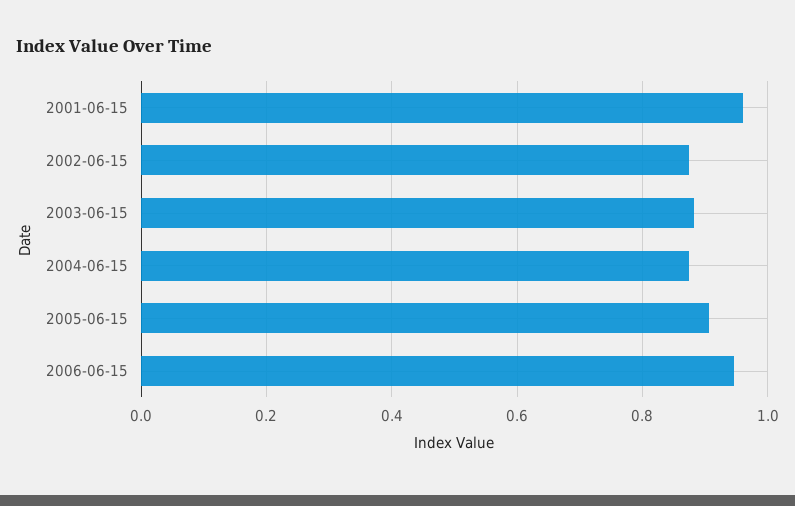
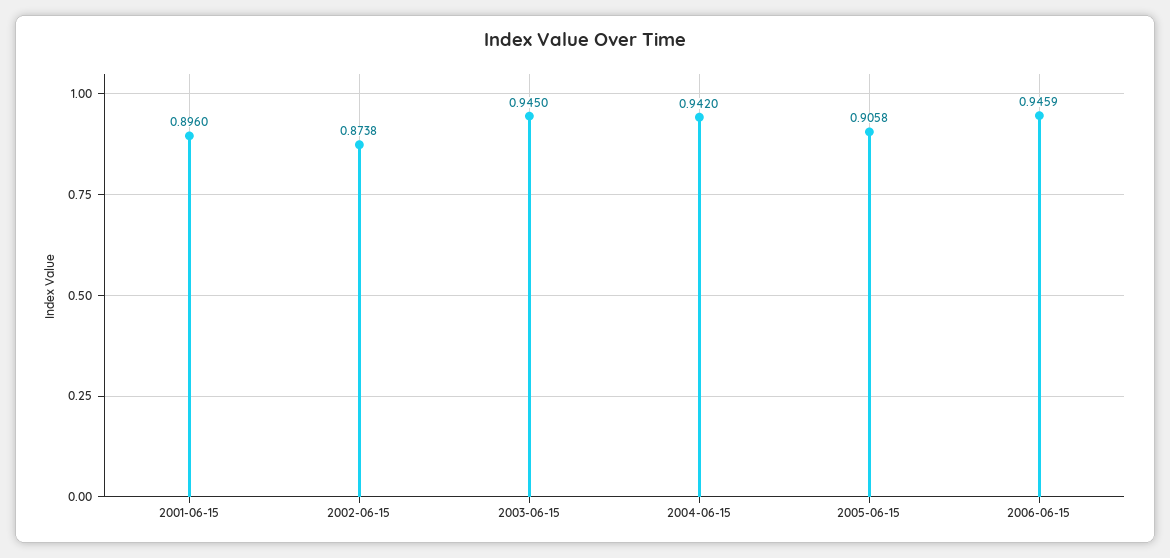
2001-06-15: 0.96 -> 0.896
2003-06-15: 0.88 -> 0.945
2004-06-15: 0.88 -> 0.942

